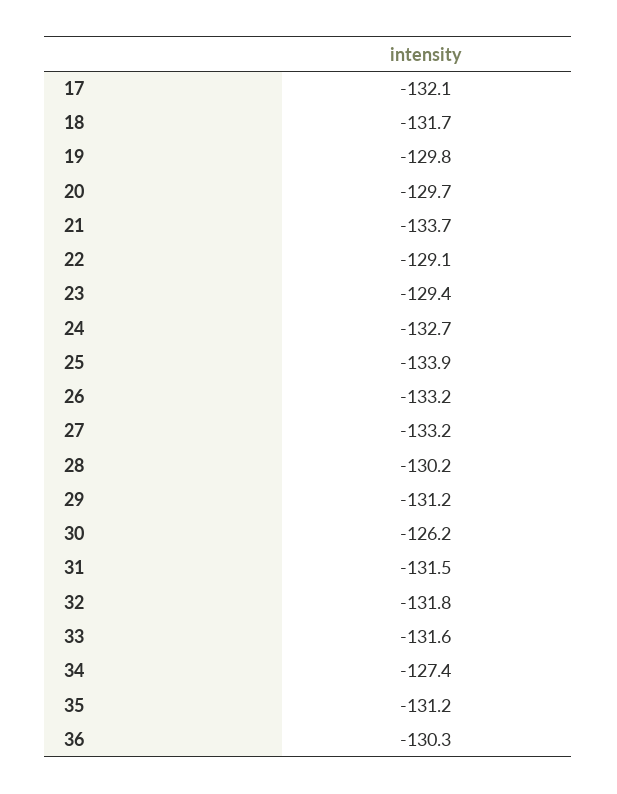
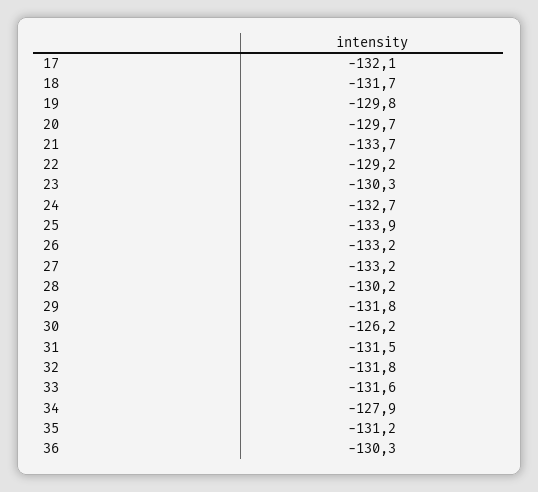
22: -129.1 -> -129.2
23: -129.4 -> -130.3
29: -131.2 -> -131.8
34: -127.4 -> -127.9

